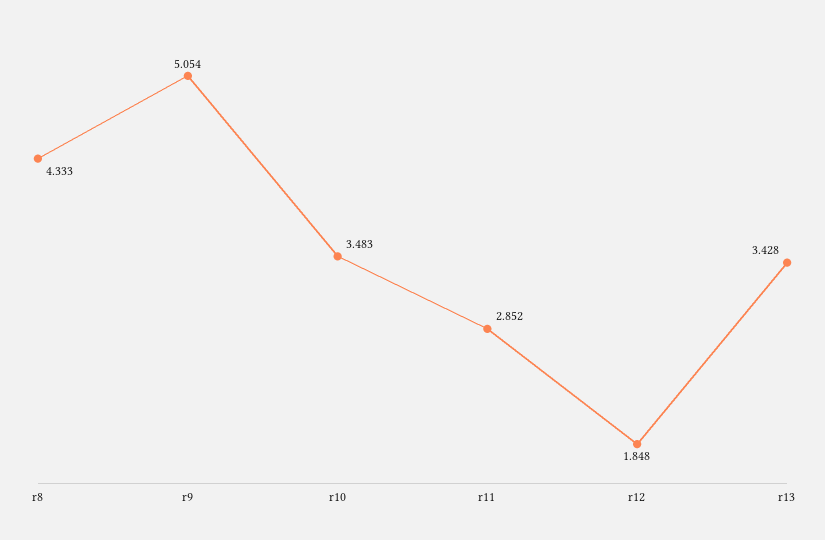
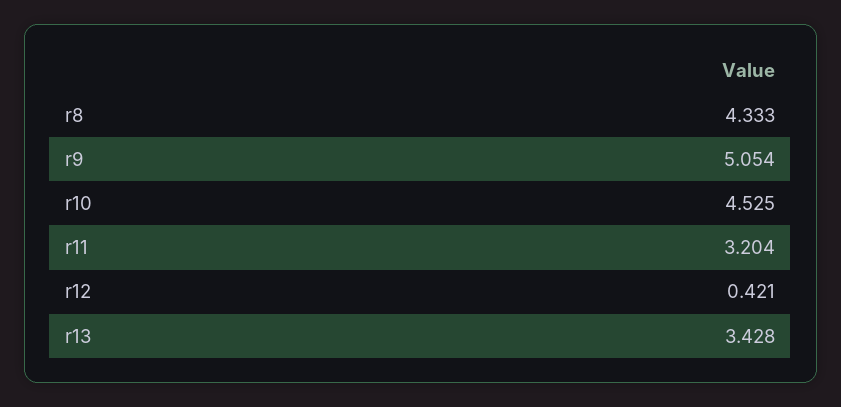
r10: 3.483 -> 4.525
r11: 2.852 -> 3.204
r12: 1.848 -> 0.421

